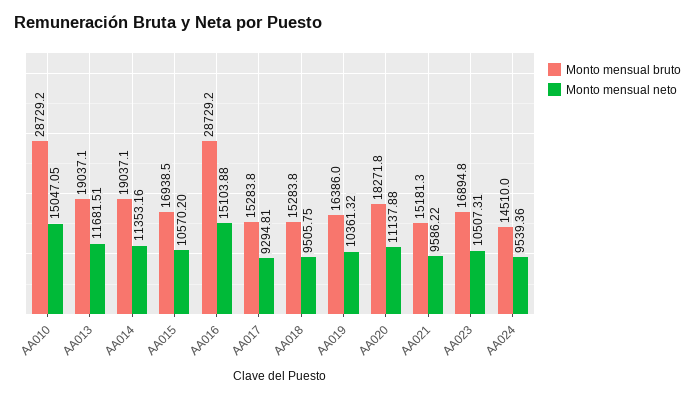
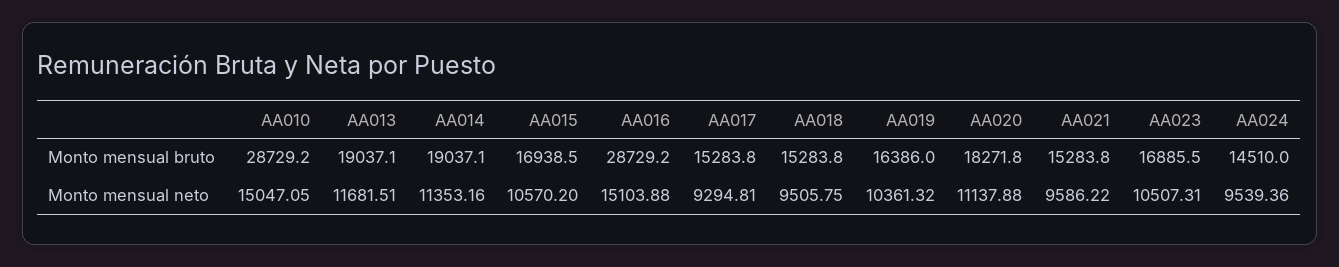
Monto mensual bruto, AA021: 15181.3 -> 15283.8
Monto mensual bruto, AA023: 16894.8 -> 16885.5

